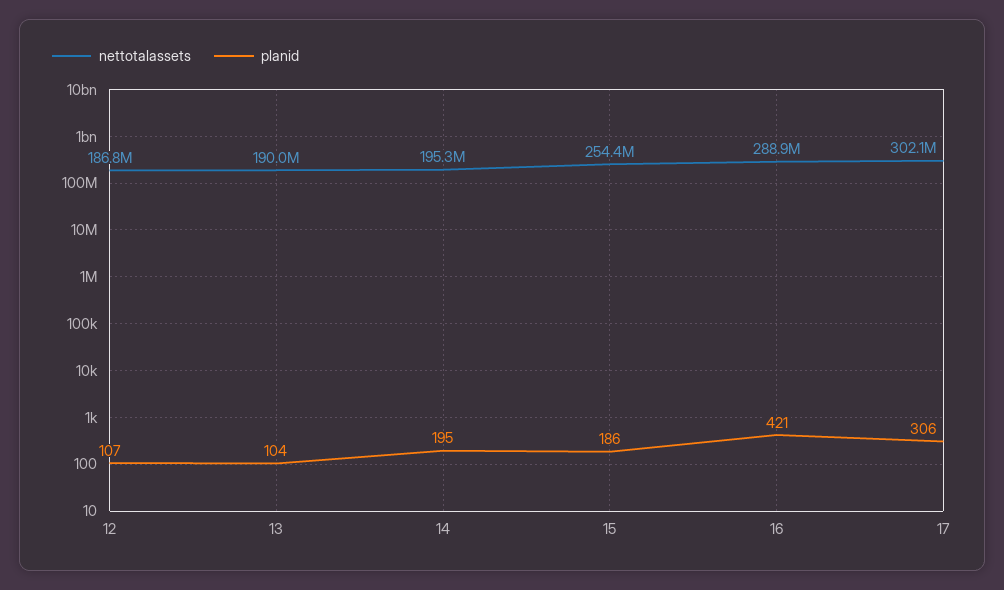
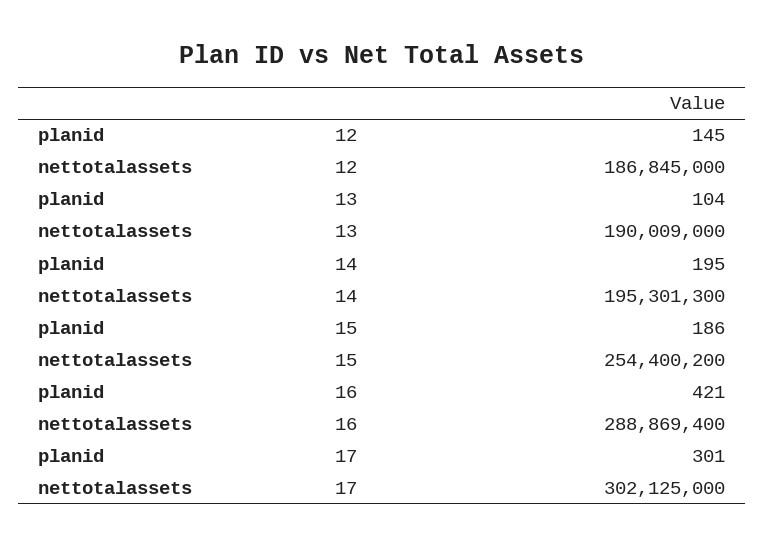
planid, 12: 107 -> 145
planid, 17: 306 -> 301

